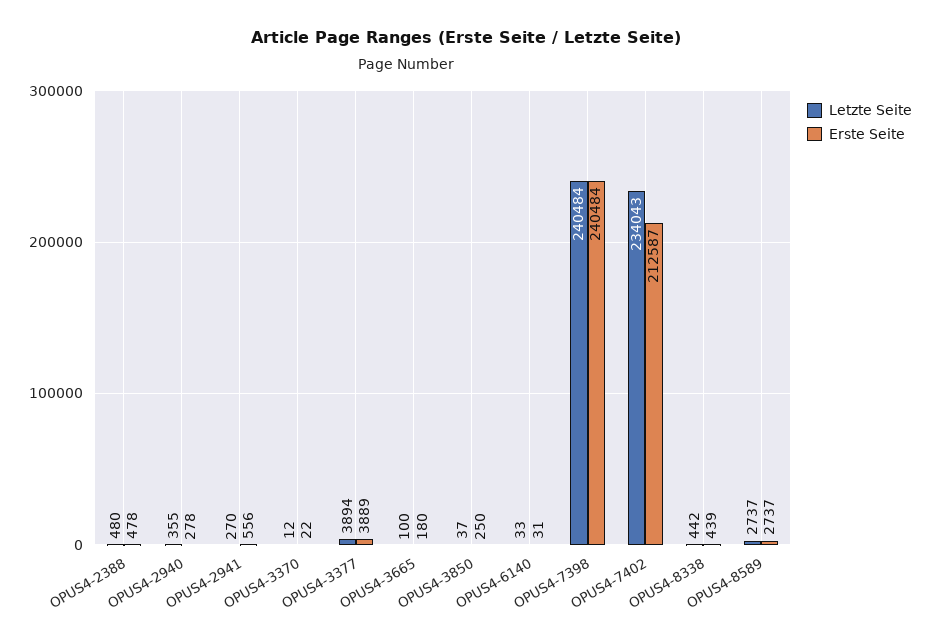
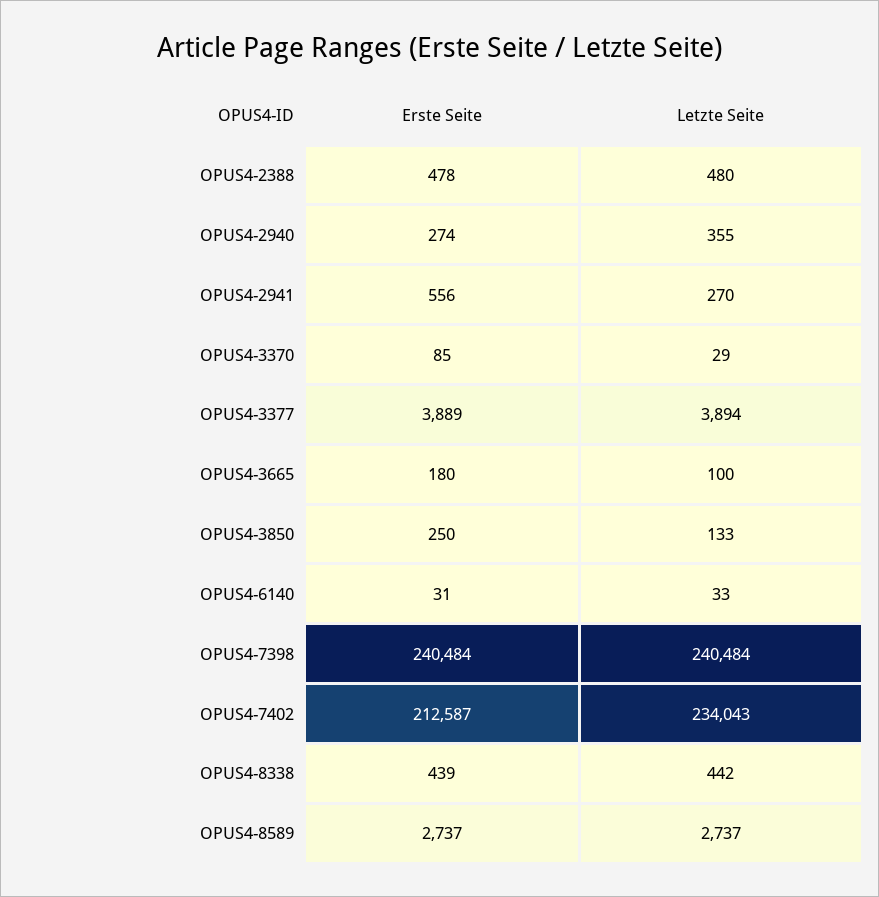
Erste Seite, OPUS4-2940: 278 -> 274
Letzte Seite, OPUS4-3370: 12 -> 29
Erste Seite, OPUS4-3370: 22 -> 85
Letzte Seite, OPUS4-3850: 37 -> 133

